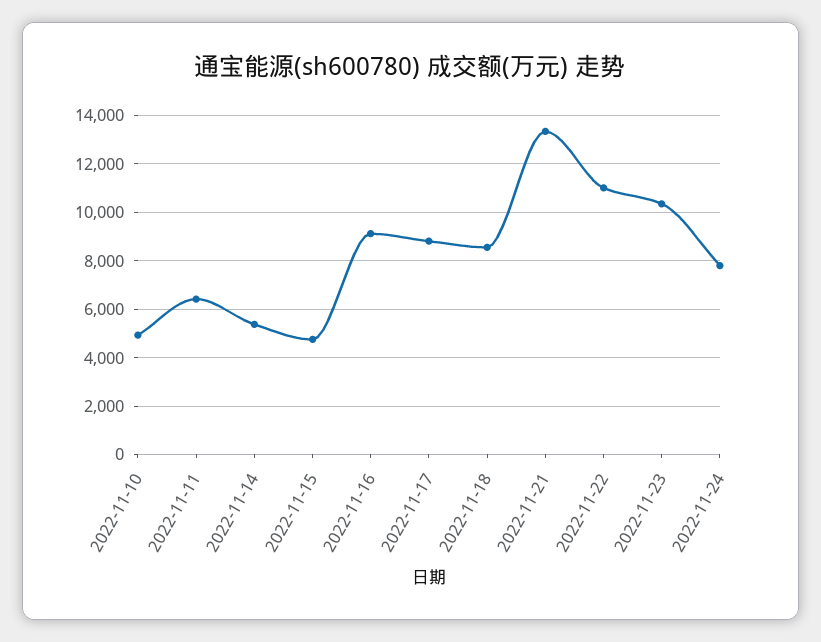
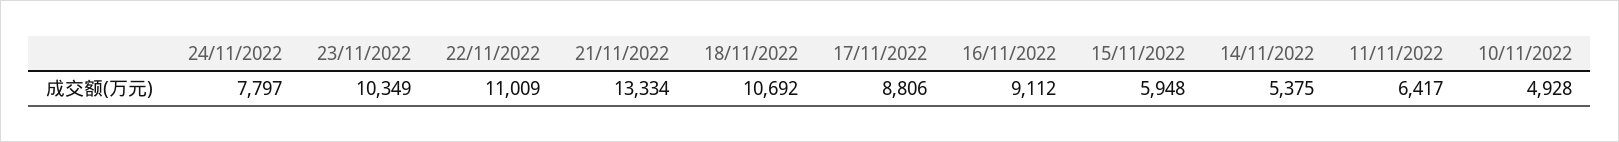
2022-11-15: 4750 -> 5948
2022-11-18: 8500 -> 10692

